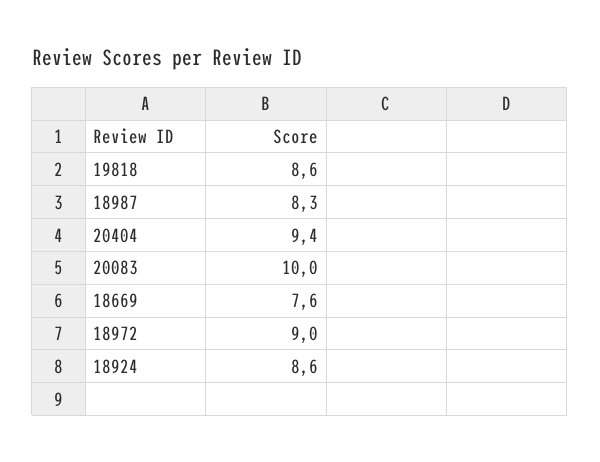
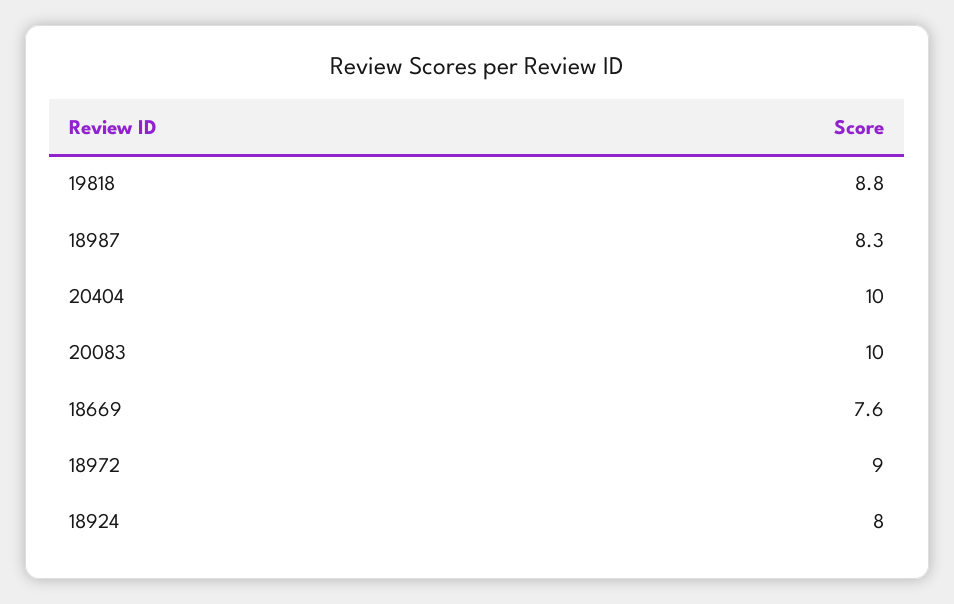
19818: 8.6 -> 8.8
20404: 9.4 -> 10
18924: 8.6 -> 8

